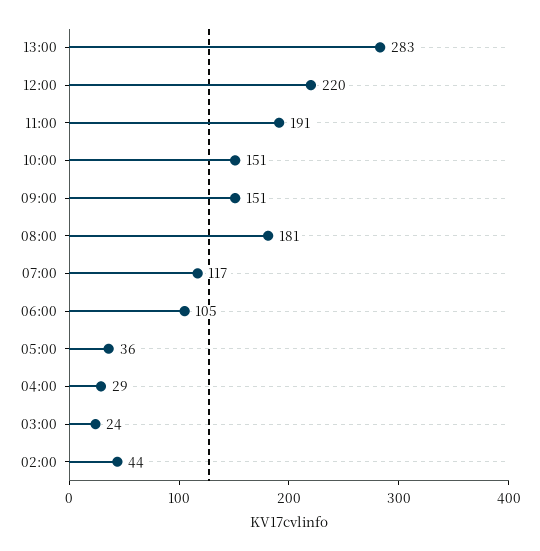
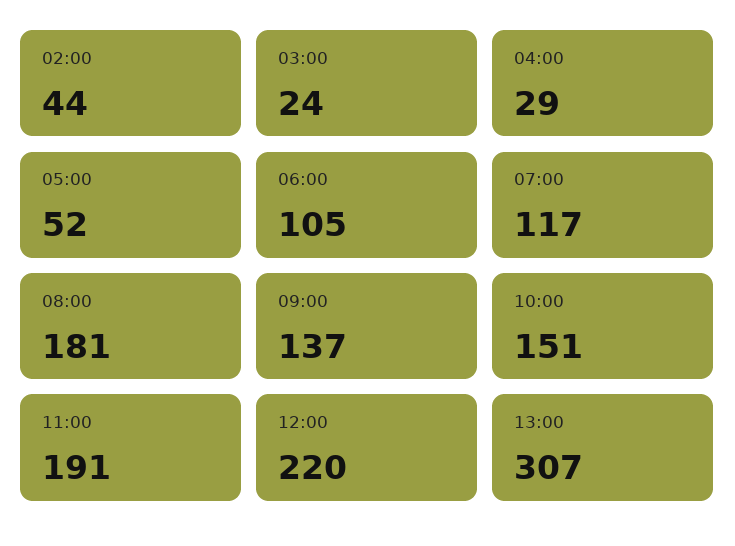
13:00: 283 -> 307
09:00: 151 -> 137
05:00: 36 -> 52

